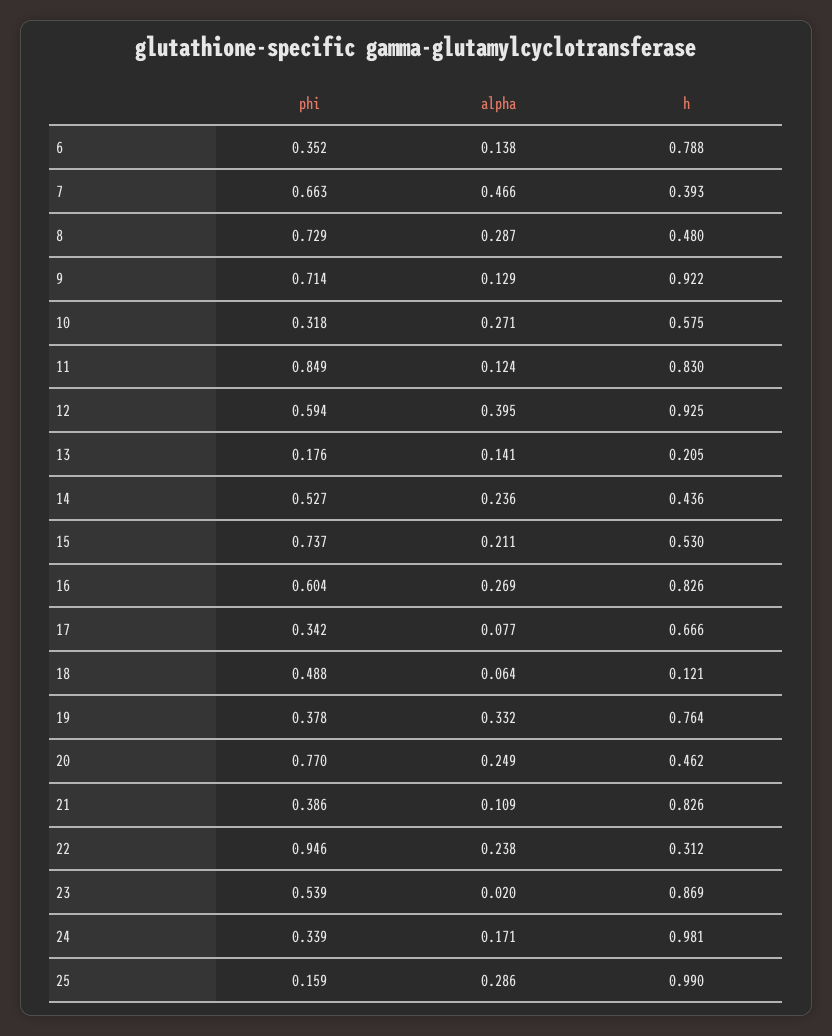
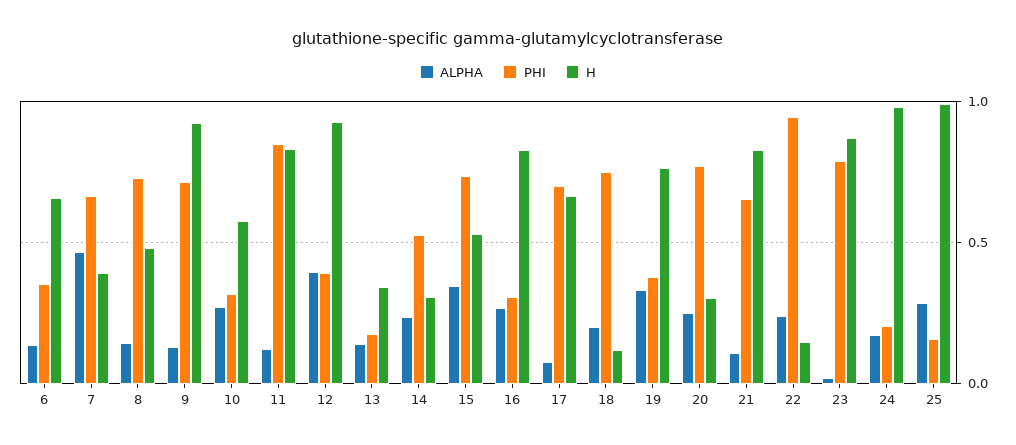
h, 6: 0.788 -> 0.65
alpha, 8: 0.287 -> 0.15
phi, 12: 0.594 -> 0.4
h, 13: 0.205 -> 0.35
h, 14: 0.436 -> 0.3
alpha, 15: 0.211 -> 0.35
phi, 16: 0.604 -> 0.3
phi, 17: 0.342 -> 0.7
phi, 18: 0.488 -> 0.75
alpha, 18: 0.064 -> 0.2
h, 20: 0.462 -> 0.3
phi, 21: 0.386 -> 0.65
h, 22: 0.312 -> 0.15
phi, 23: 0.539 -> 0.8
phi, 24: 0.339 -> 0.2

